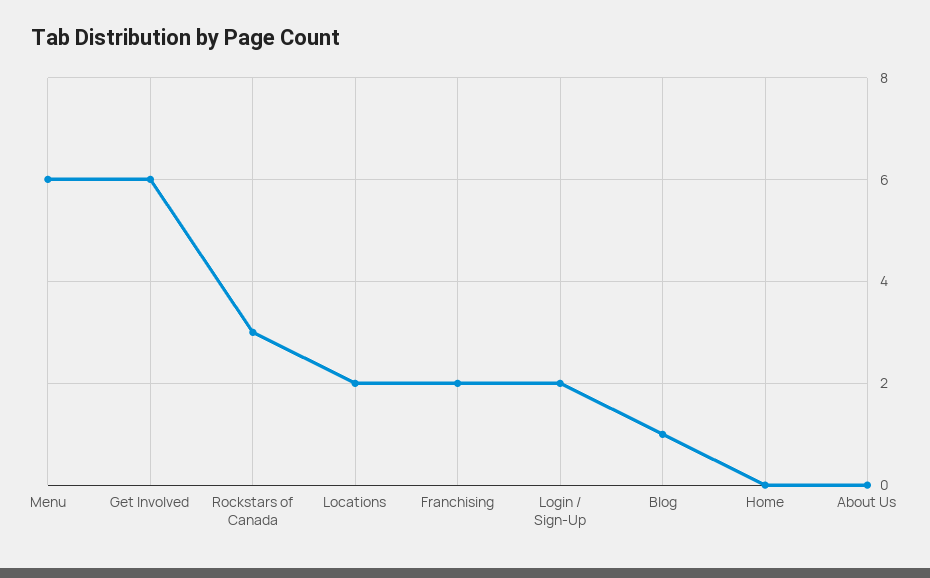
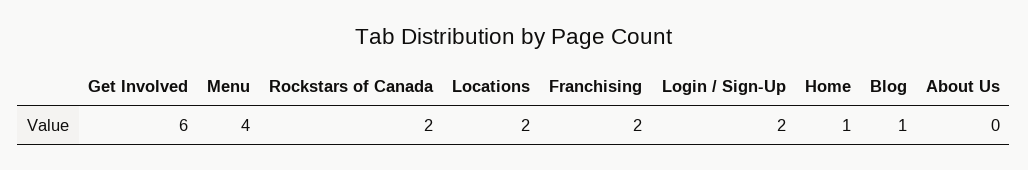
Menu: 6 -> 4
Rockstars of Canada: 3 -> 2
Home: 0 -> 1

